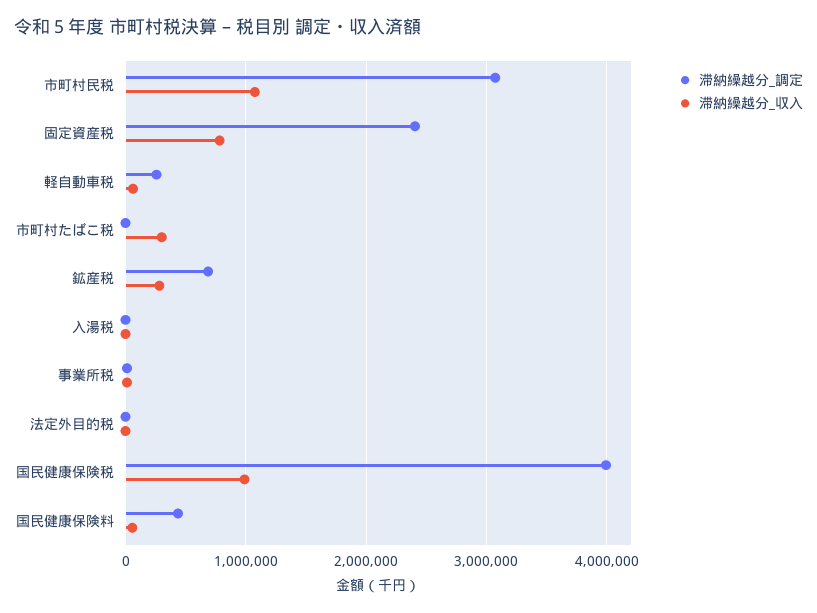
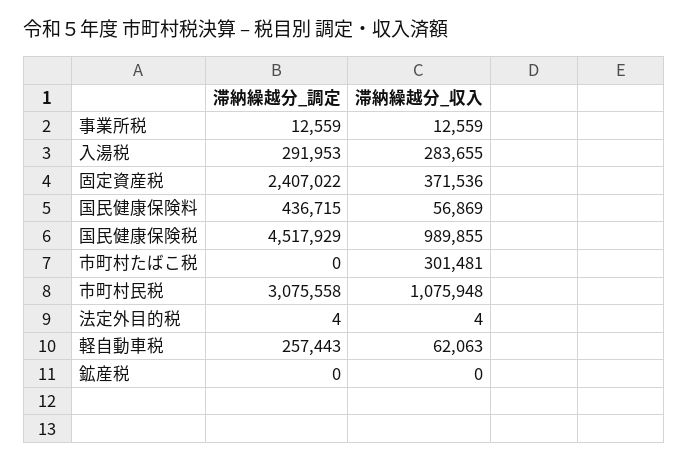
滞納繰越分_収入, 固定資産税: 800000 -> 371536
滞納繰越分_調定, 鉱産税: 700000 -> 0
滞納繰越分_収入, 鉱産税: 300000 -> 0
滞納繰越分_調定, 入湯税: 0 -> 291953
滞納繰越分_収入, 入湯税: 0 -> 283655
滞納繰越分_調定, 国民健康保険税: 4000000 -> 4517929

